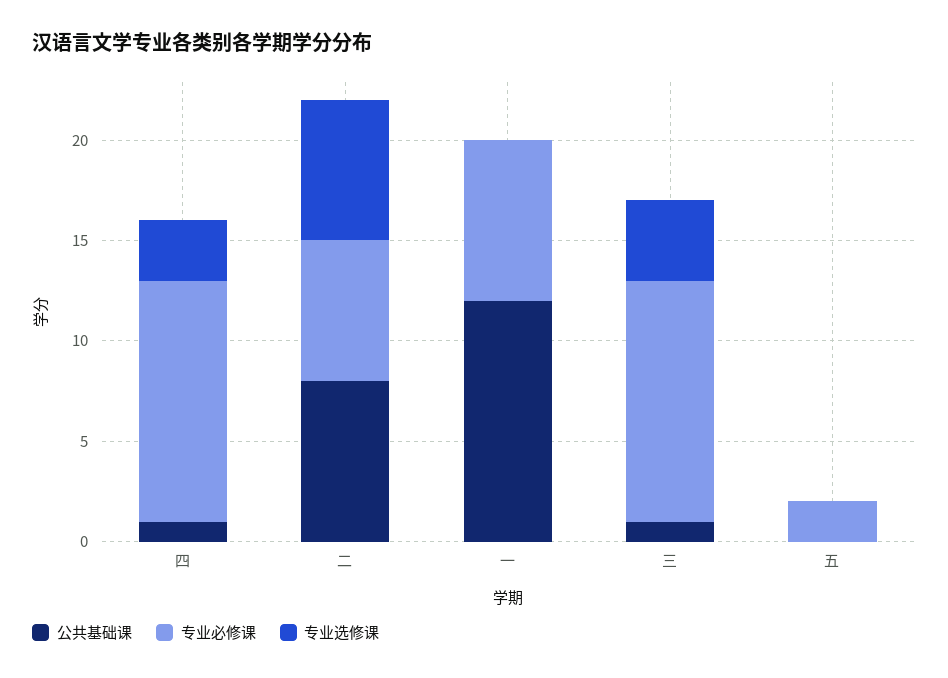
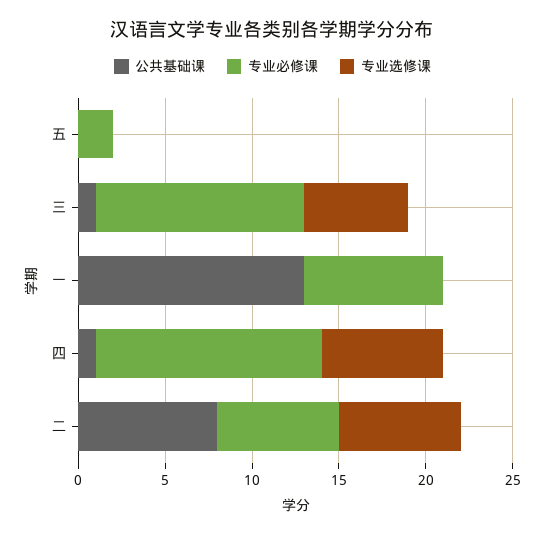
专业必修课, 四: 12 -> 13
专业选修课, 四: 3 -> 7
公共基础课, 一: 12 -> 13
专业选修课, 三: 4 -> 6

